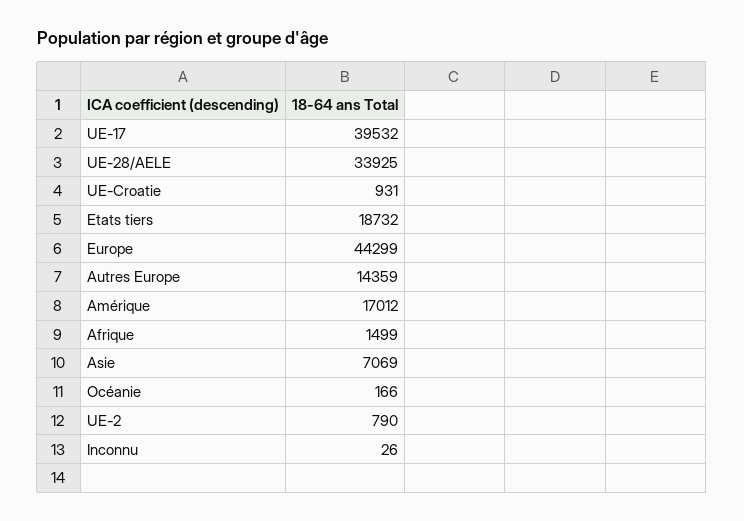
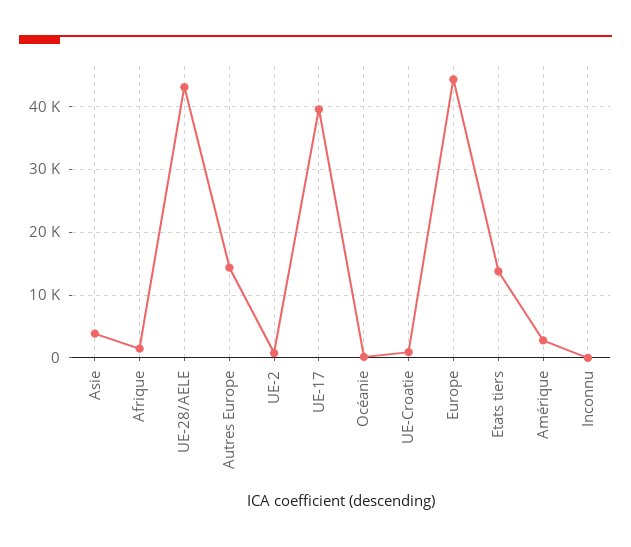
UE-28/AELE: 33925 -> 43000
Etats tiers: 18732 -> 14000
Amérique: 17012 -> 3000
Asie: 7069 -> 4000

